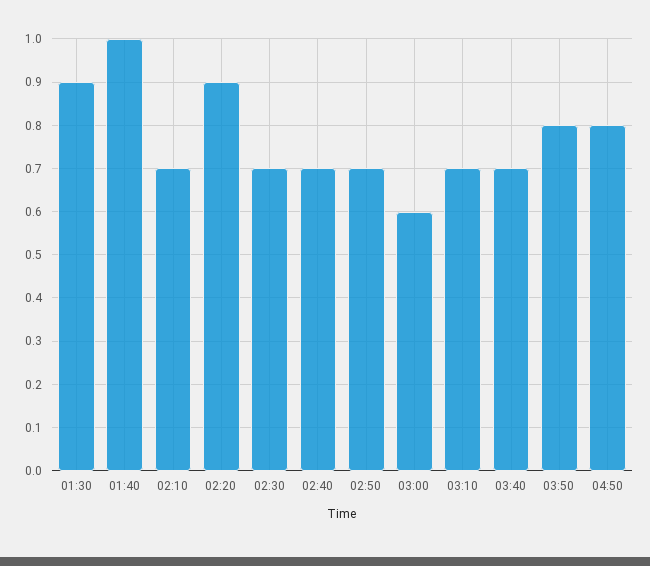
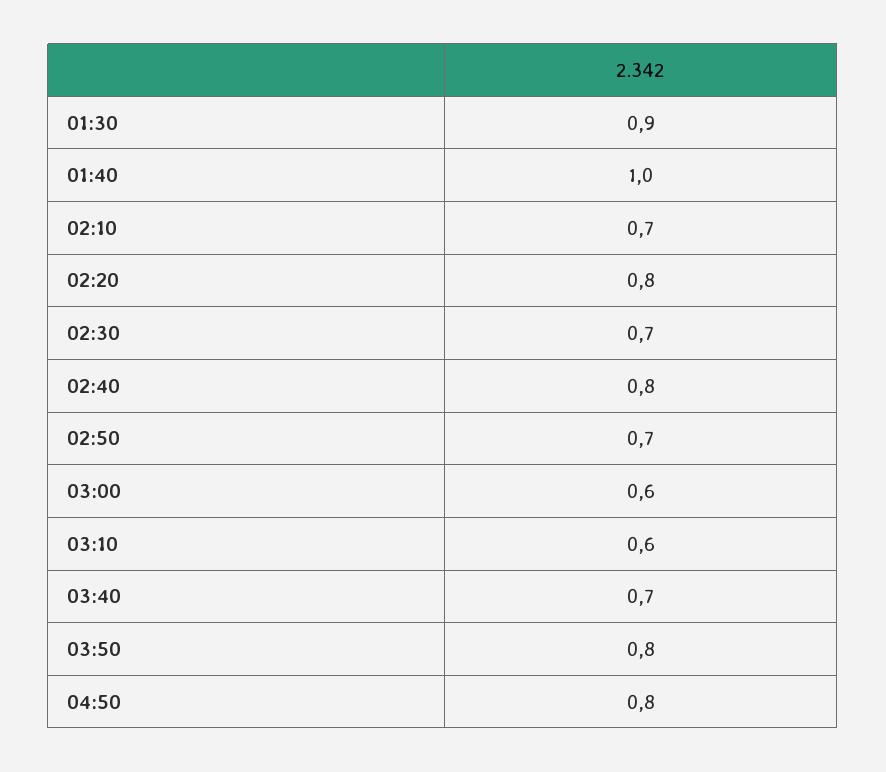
02:20: 0.9 -> 0.8
02:40: 0.7 -> 0.8
03:10: 0.7 -> 0.6

